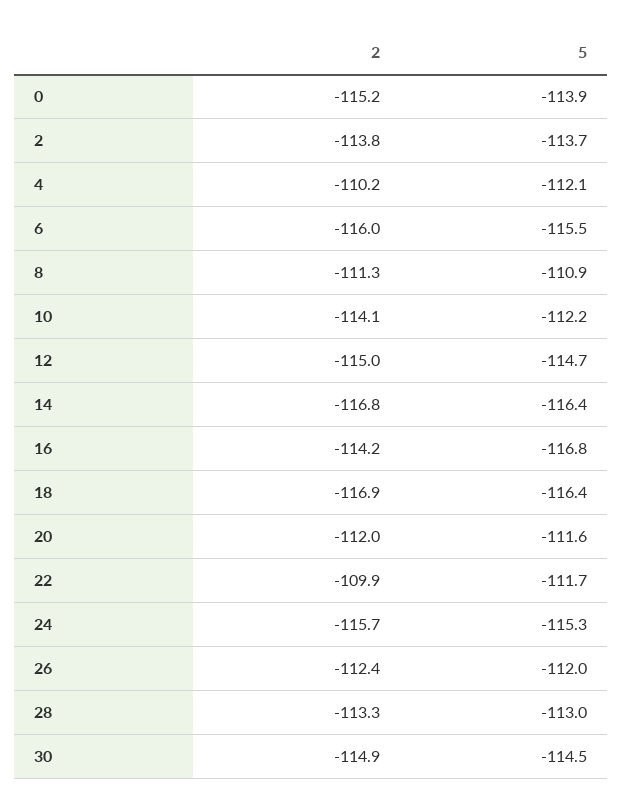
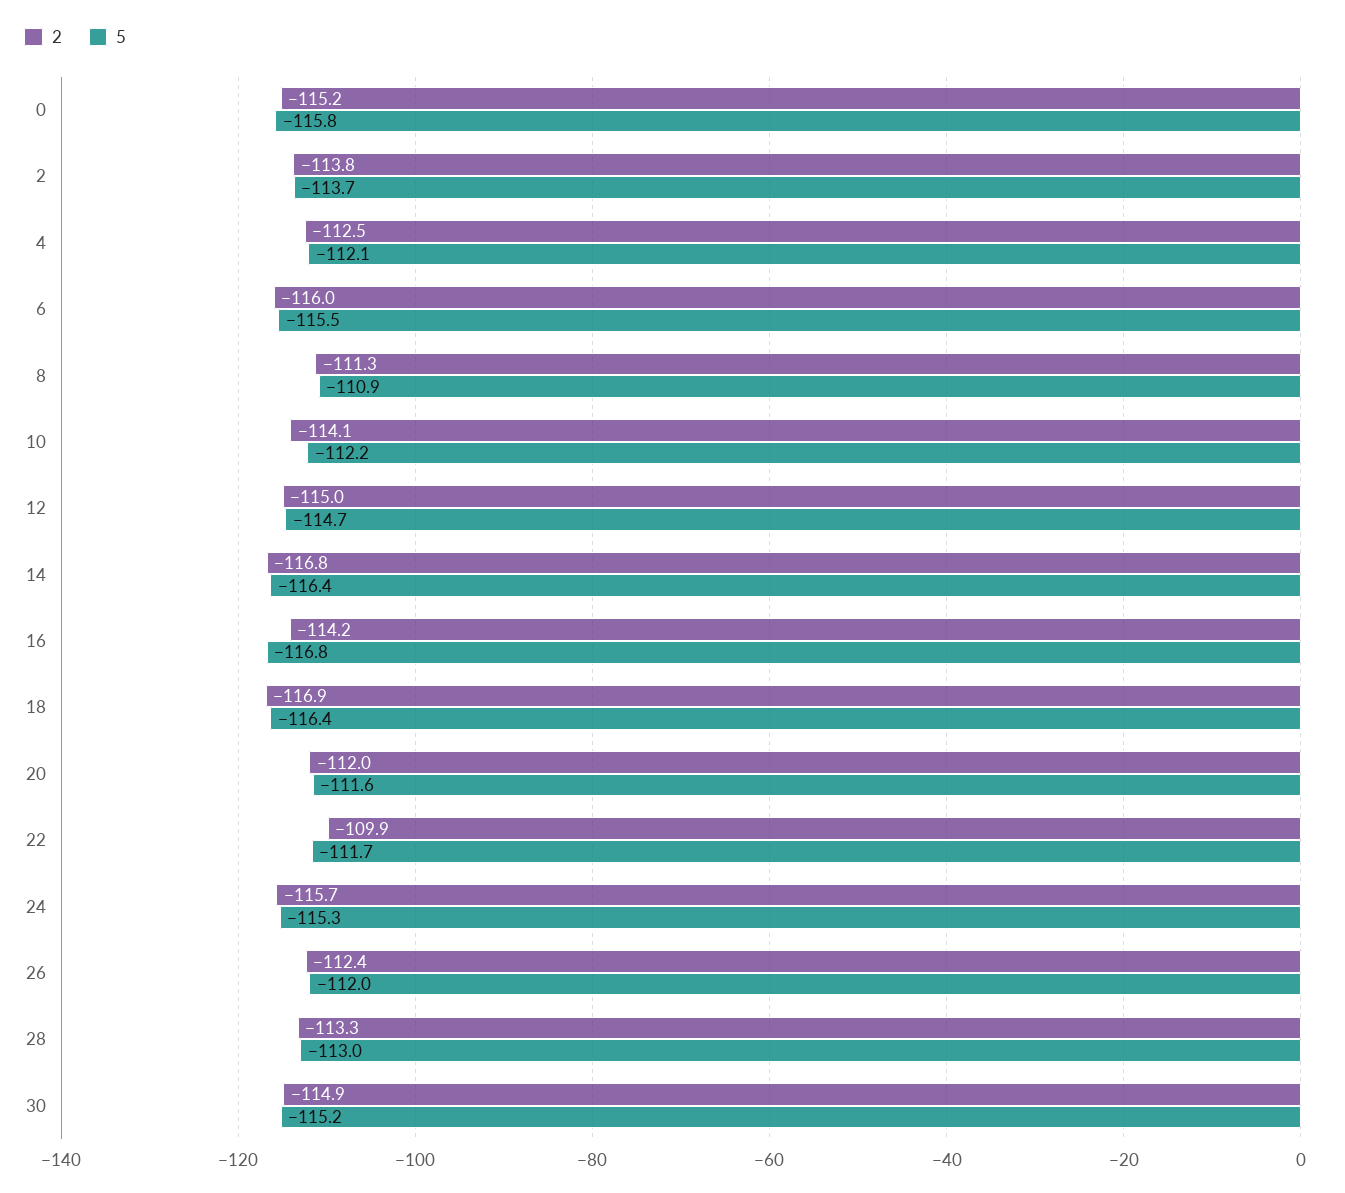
5, 0: -113.9 -> -115.8
2, 4: -110.2 -> -112.5
5, 30: -114.5 -> -115.2

